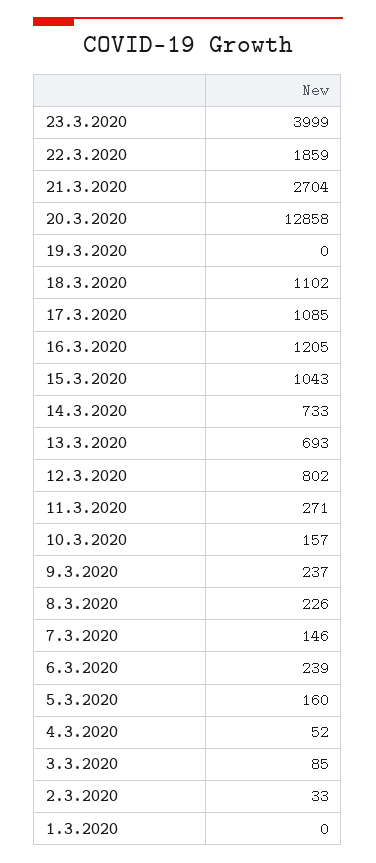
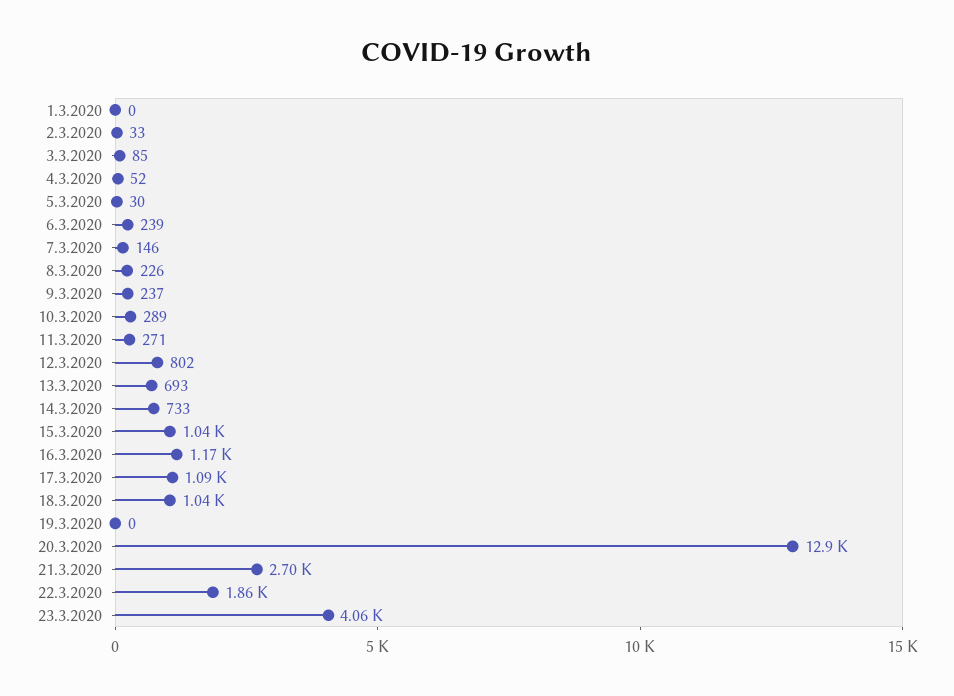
23.3.2020: 3999 -> 4060
18.3.2020: 1102 -> 1040
16.3.2020: 1205 -> 1170
10.3.2020: 157 -> 289
5.3.2020: 160 -> 30

